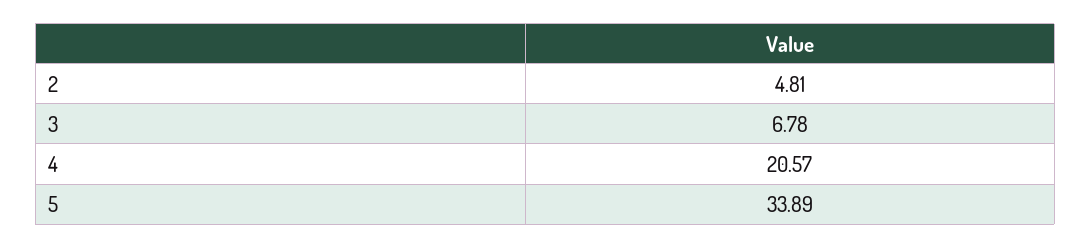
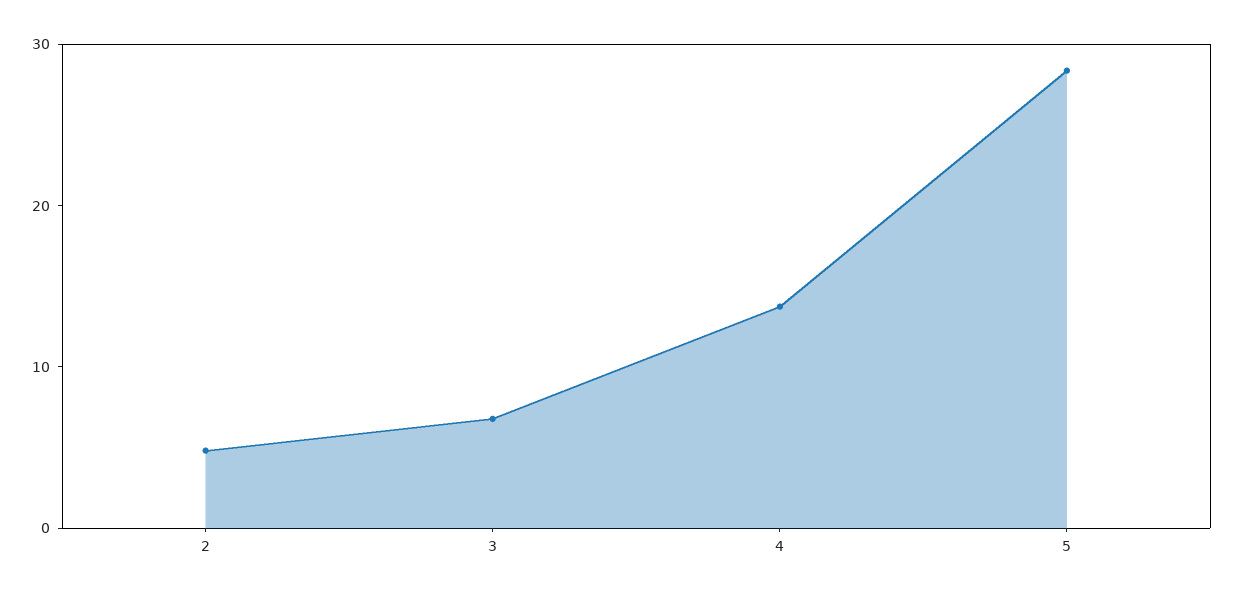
4: 20.57 -> 14
5: 33.89 -> 28

